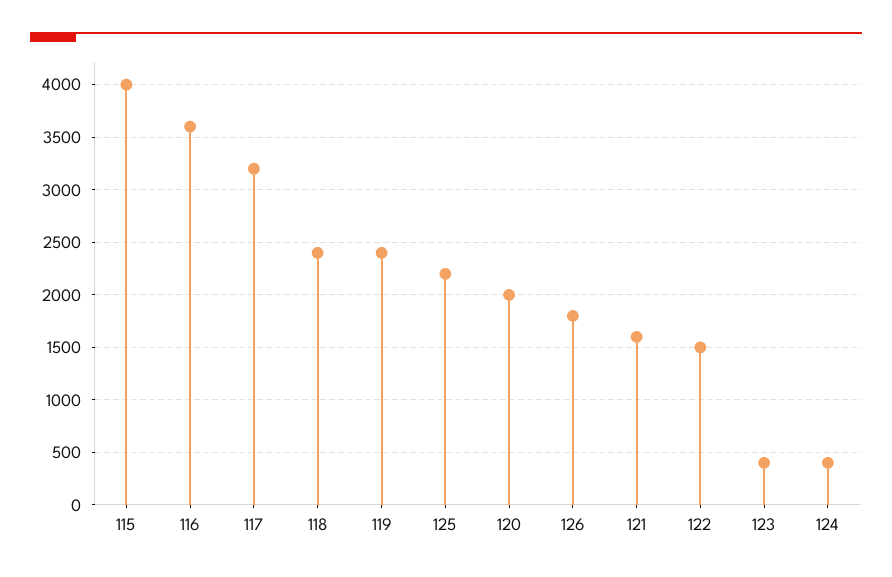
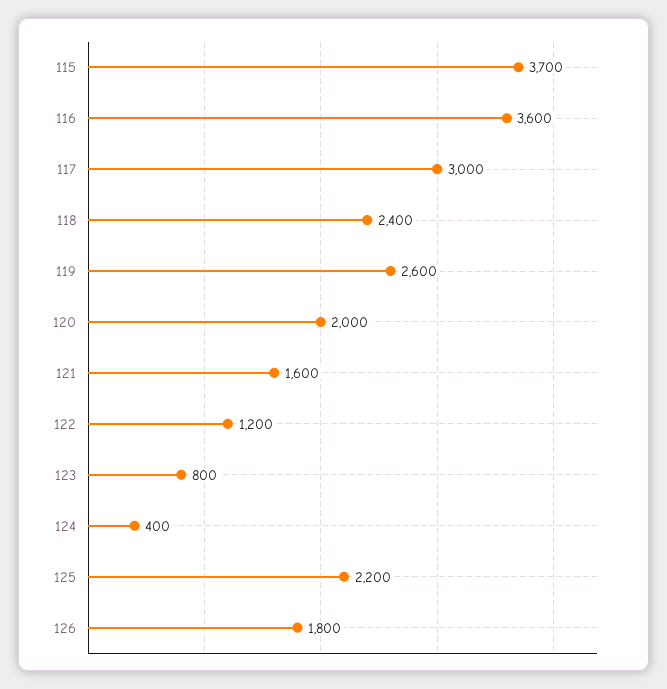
115: 4000 -> 3700
117: 3200 -> 3000
119: 2400 -> 2600
122: 1500 -> 1200
123: 400 -> 800

